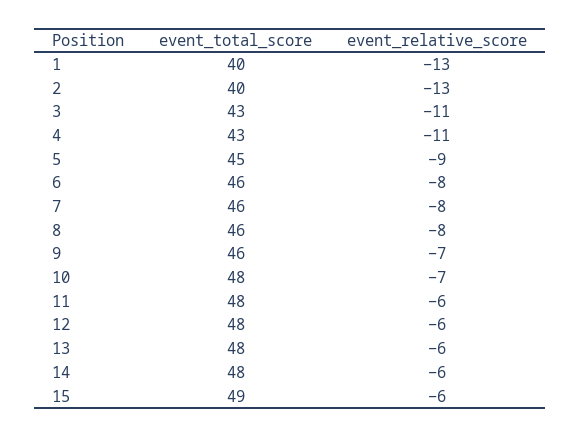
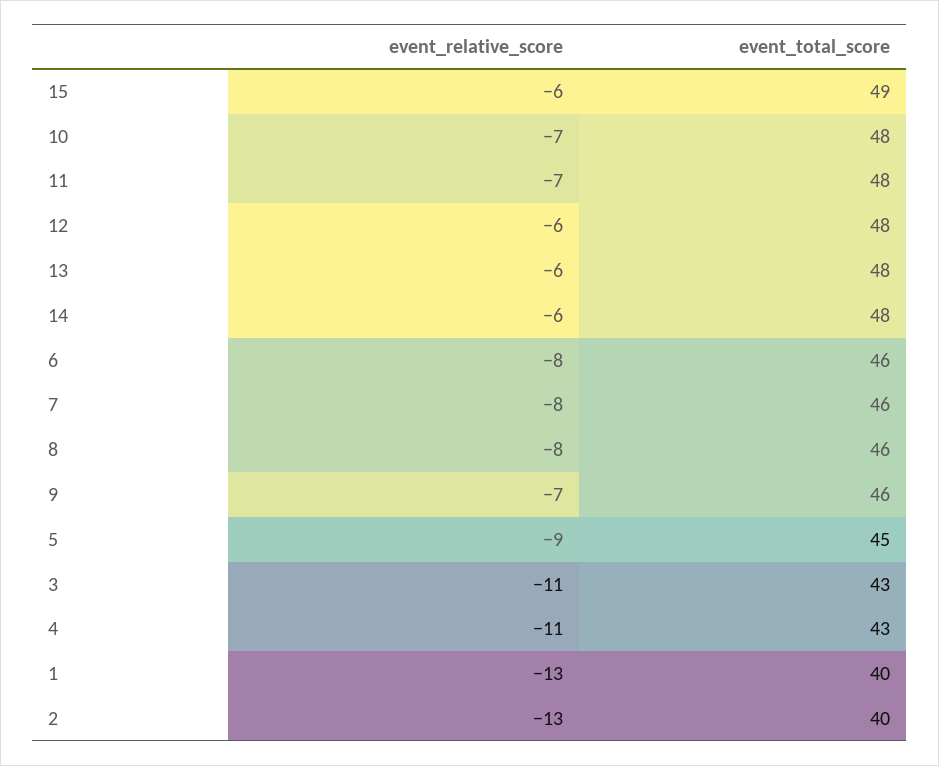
event_relative_score, 11: -6 -> -7

